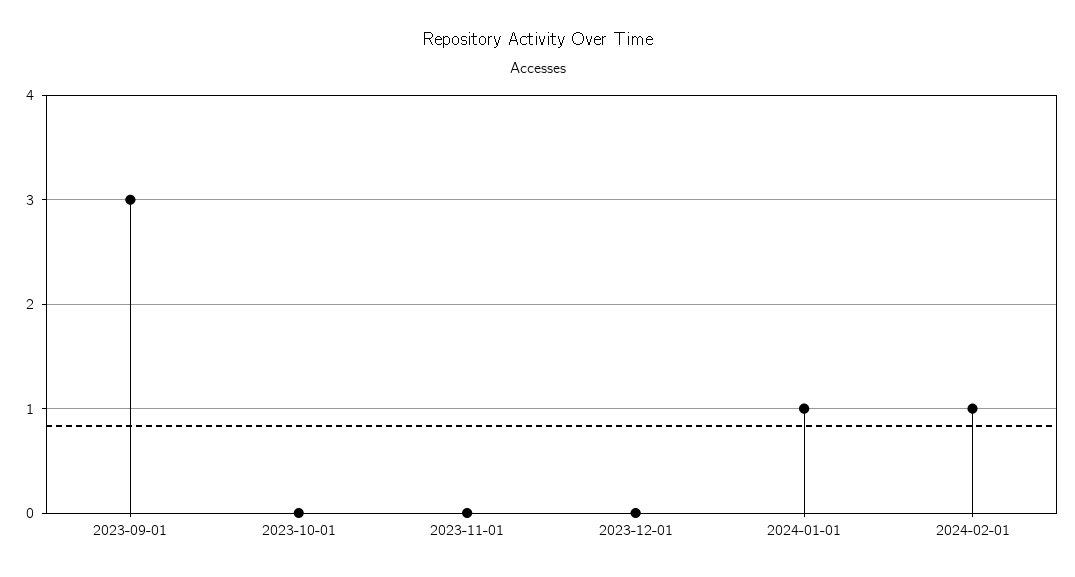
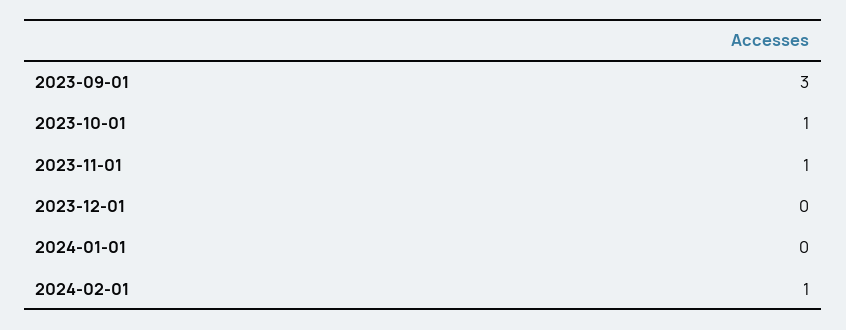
2023-10-01: 0 -> 1
2023-11-01: 0 -> 1
2024-01-01: 1 -> 0

